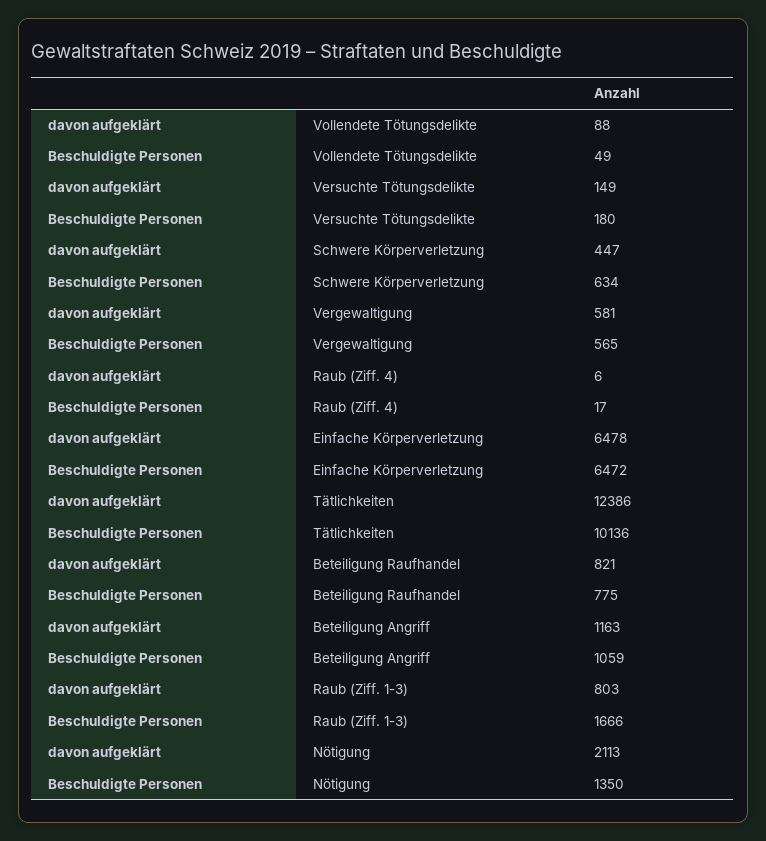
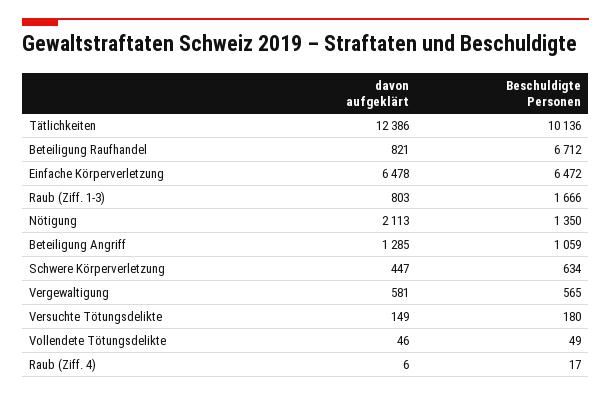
davon aufgeklärt, Vollendete Tötungsdelikte: 88 -> 46
Beschuldigte Personen, Beteiligung Raufhandel: 775 -> 6712
davon aufgeklärt, Beteiligung Angriff: 1163 -> 1285

